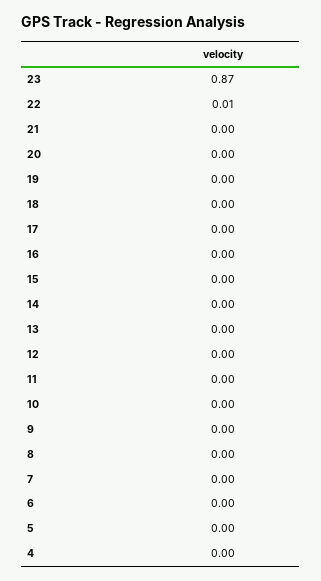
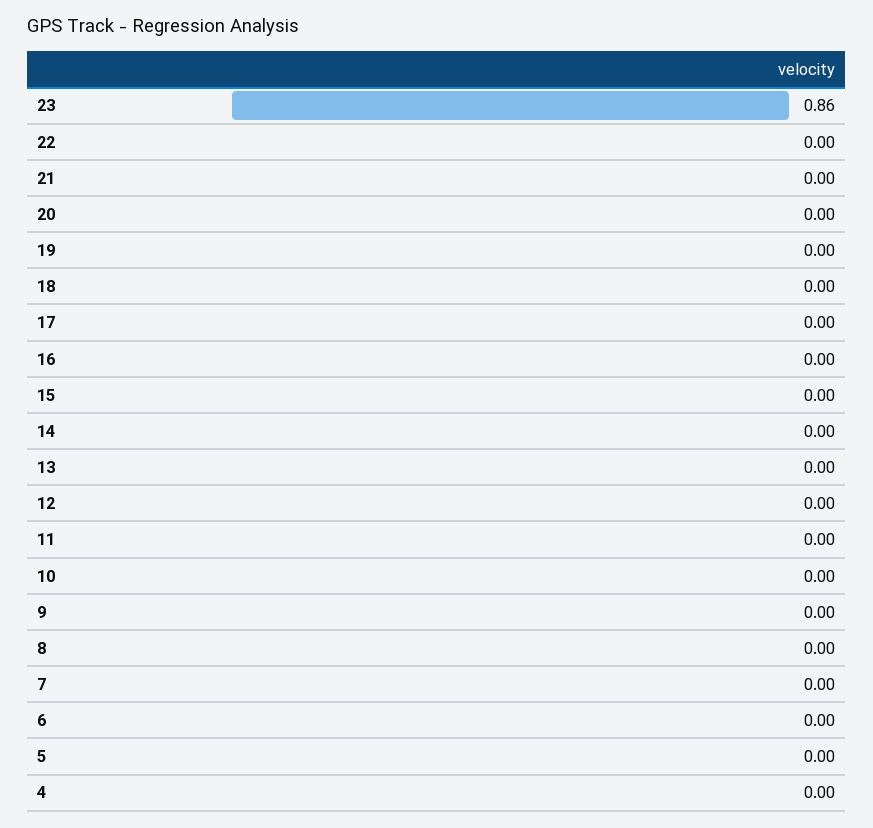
23: 0.87 -> 0.86
22: 0.01 -> 0

